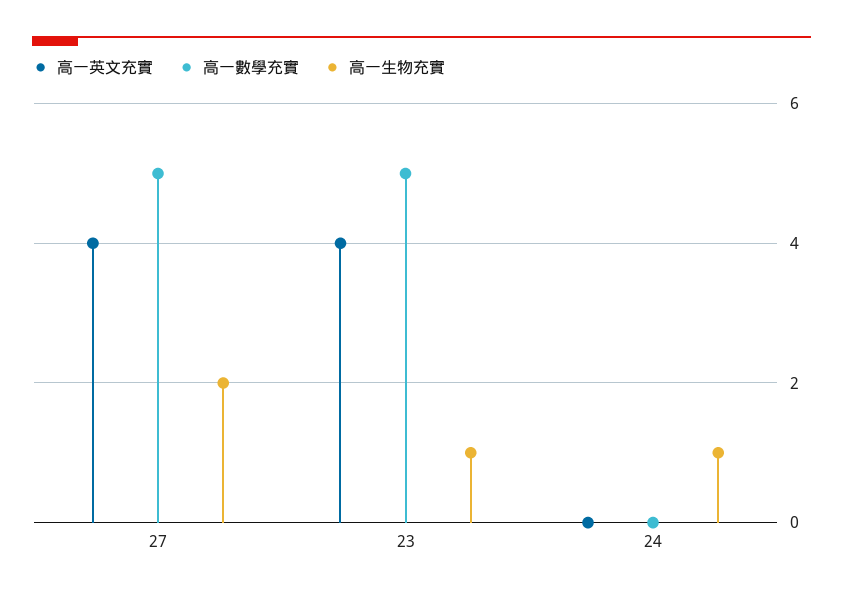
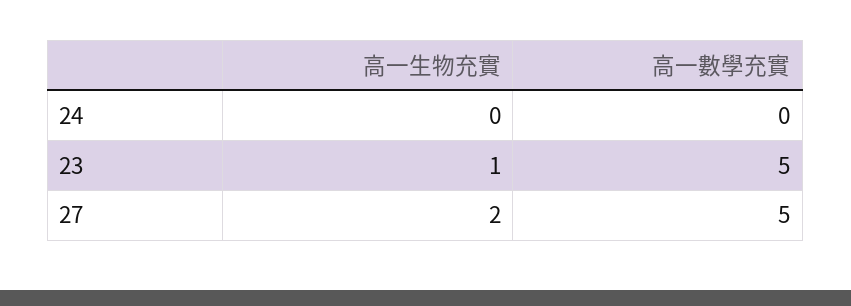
高一英文充實, 27: 4 -> none
高一英文充實, 23: 4 -> none
高一英文充實, 24: 0 -> none
高一生物充實, 24: 1 -> 0

